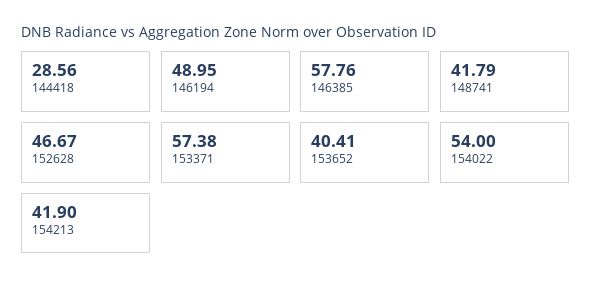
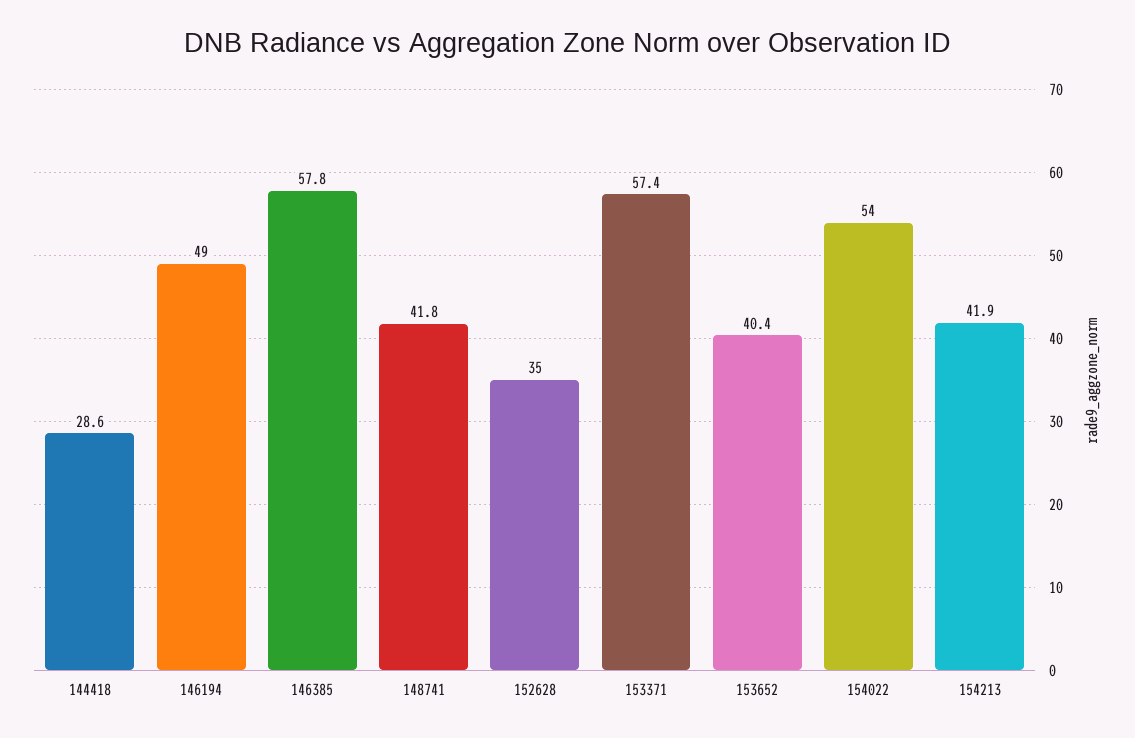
152628: 46.67 -> 35

